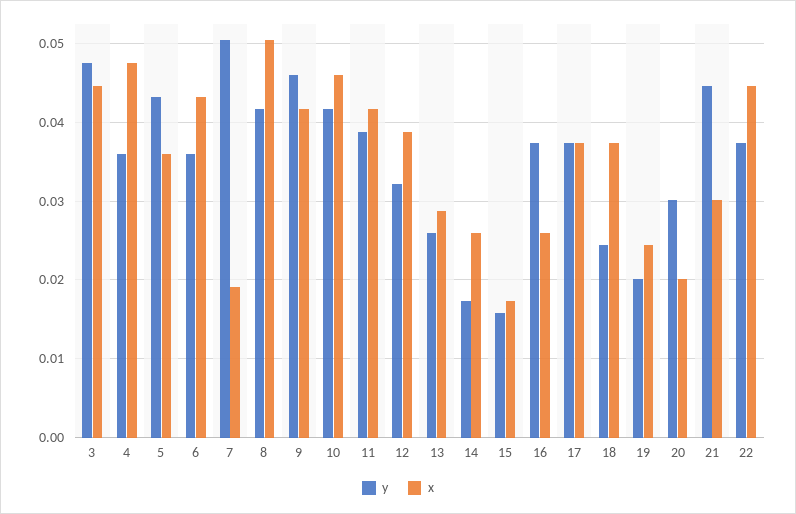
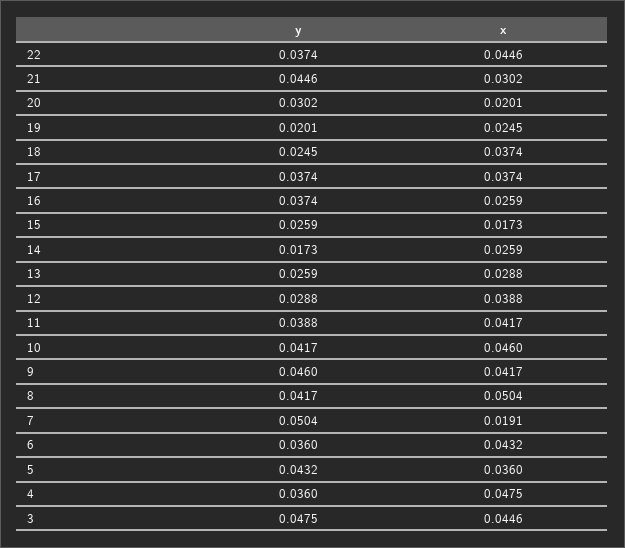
y, 12: 0.032 -> 0.0288
y, 15: 0.016 -> 0.0259

